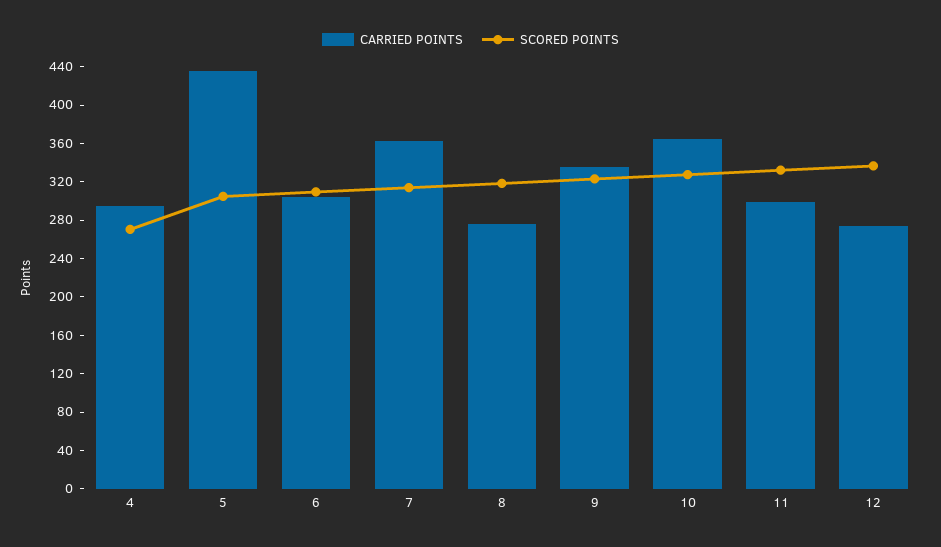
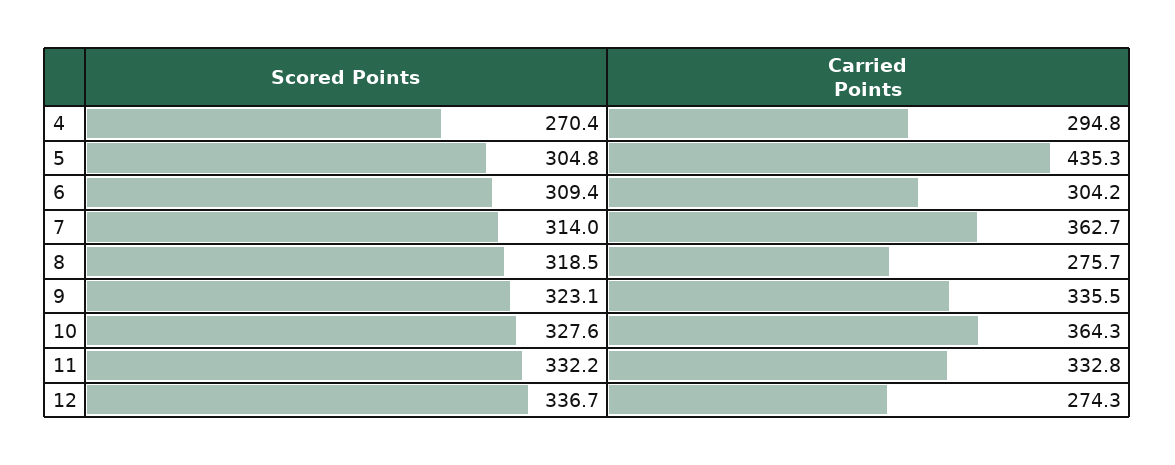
CARRIED POINTS, 11: 300 -> 332.8

